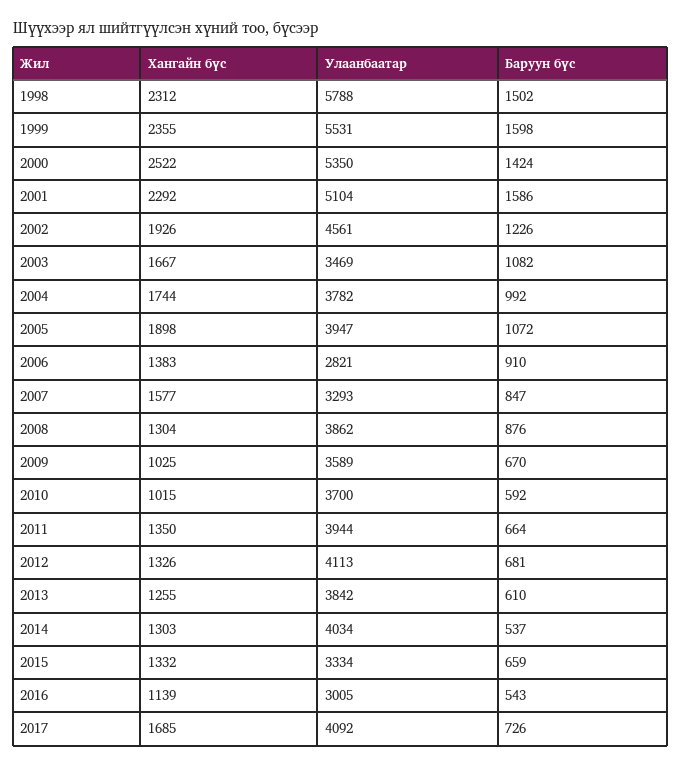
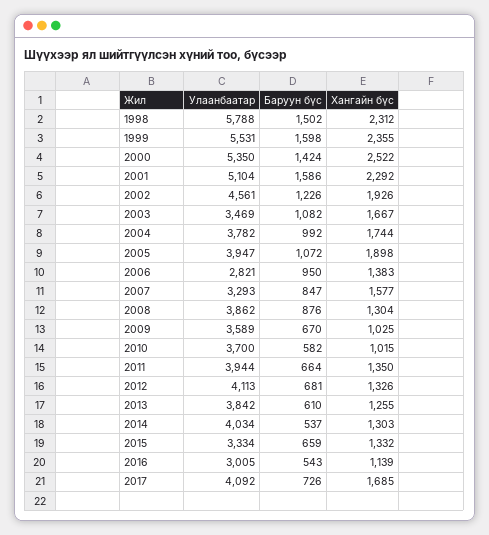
Баруун бүс, 2006: 910 -> 950
Баруун бүс, 2010: 592 -> 582

